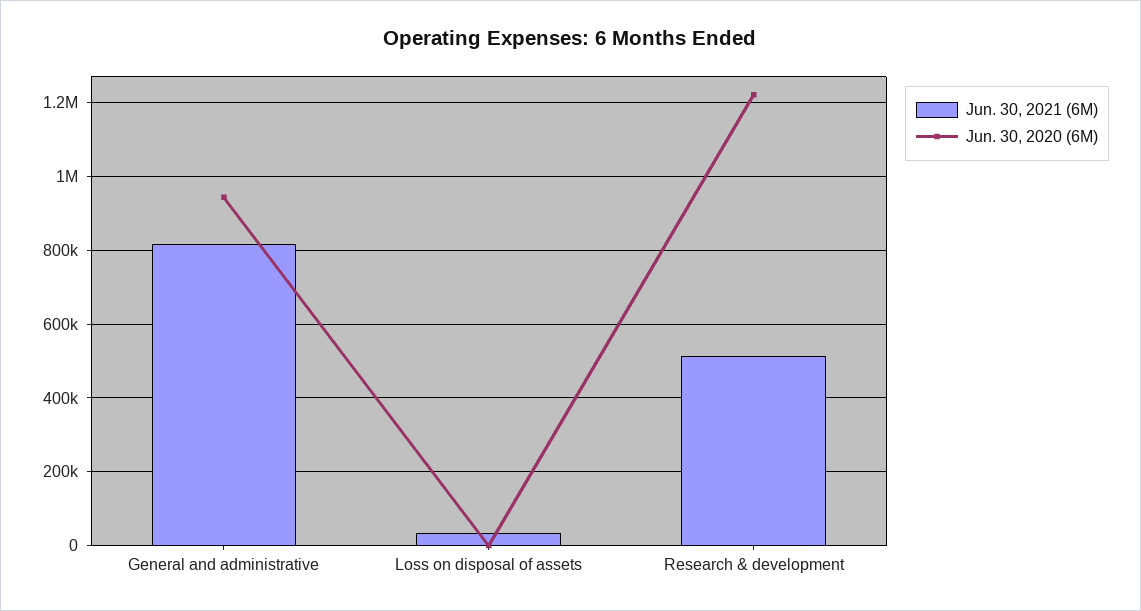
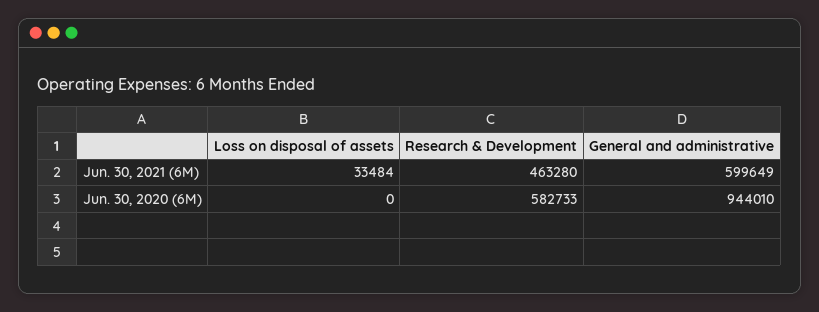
Jun. 30, 2021 (6M), General and administrative: 820000 -> 599649
Jun. 30, 2021 (6M), Research & development: 520000 -> 463280
Jun. 30, 2020 (6M), Research & development: 1220000 -> 582733

